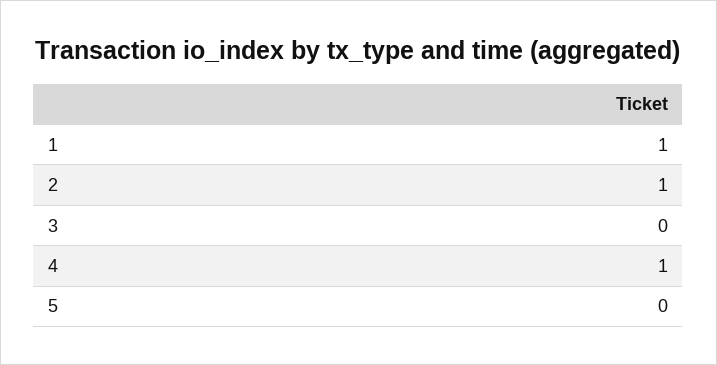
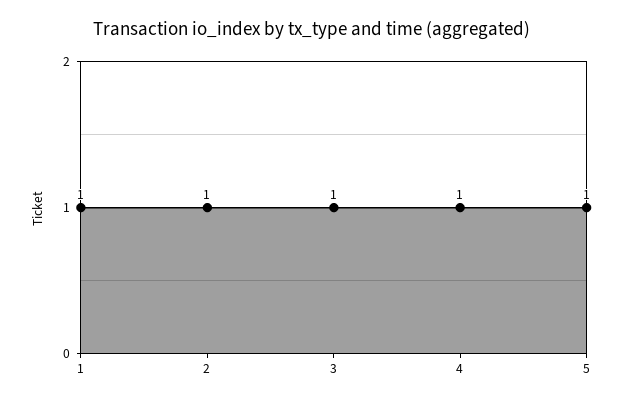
3: 0 -> 1
5: 0 -> 1

